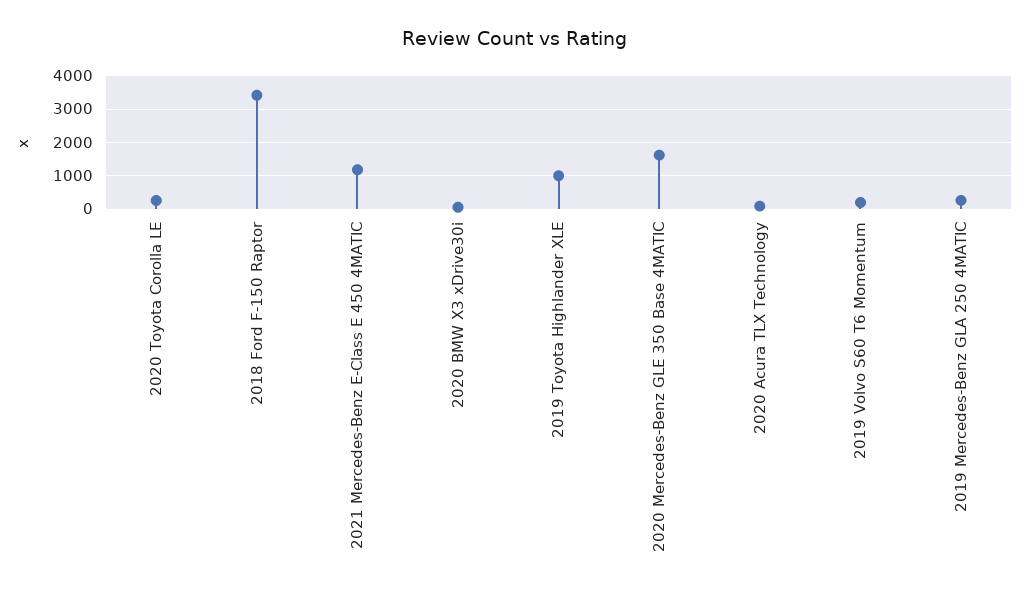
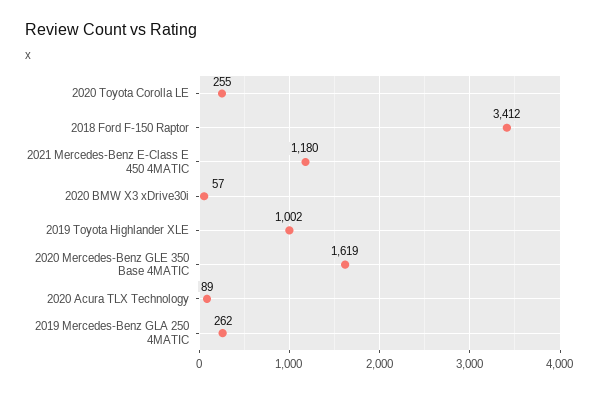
2019 Volvo S60 T6 Momentum: 200 -> none

